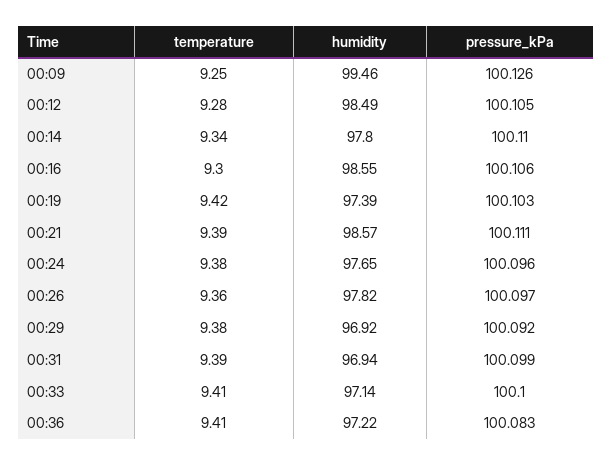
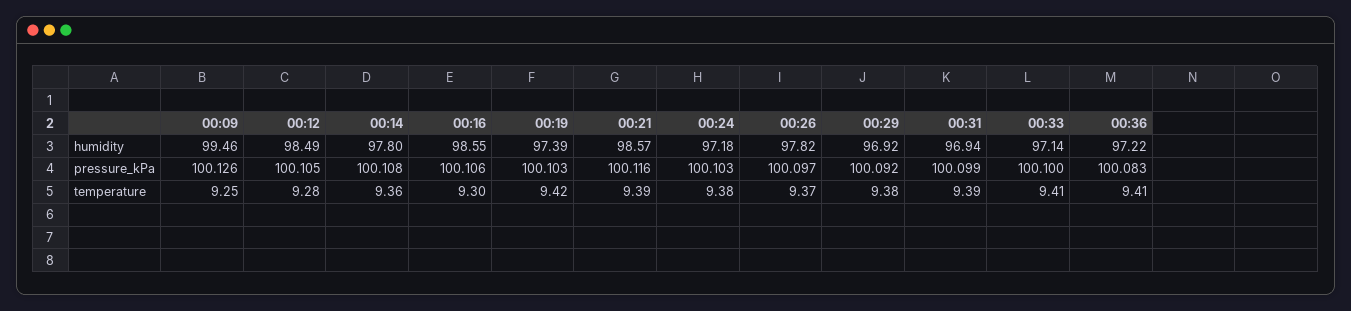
temperature, 00:14: 9.34 -> 9.36
pressure_kPa, 00:14: 100.11 -> 100.108
pressure_kPa, 00:21: 100.111 -> 100.116
humidity, 00:24: 97.65 -> 97.18
pressure_kPa, 00:24: 100.096 -> 100.103
temperature, 00:26: 9.36 -> 9.37

